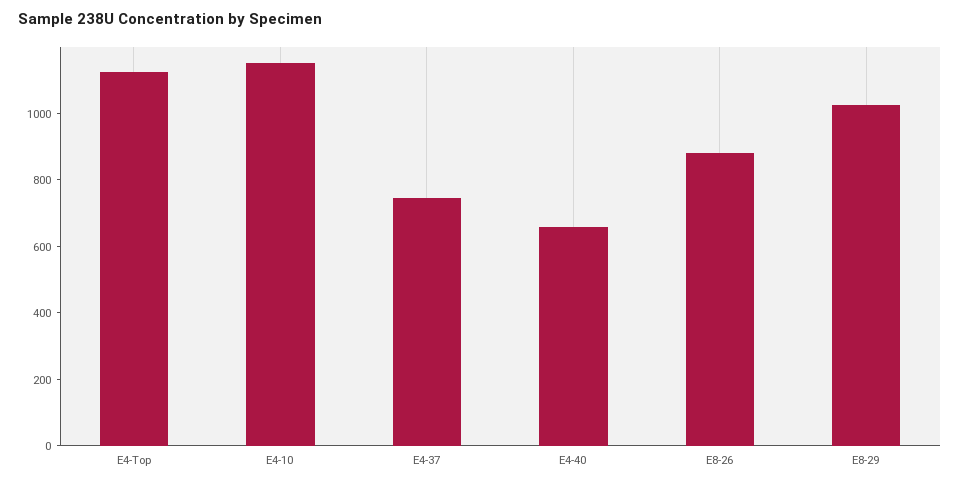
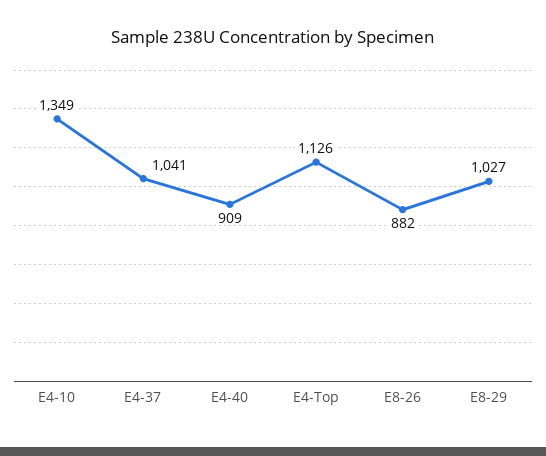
E4-10: 1150 -> 1349
E4-37: 750 -> 1041
E4-40: 650 -> 909

